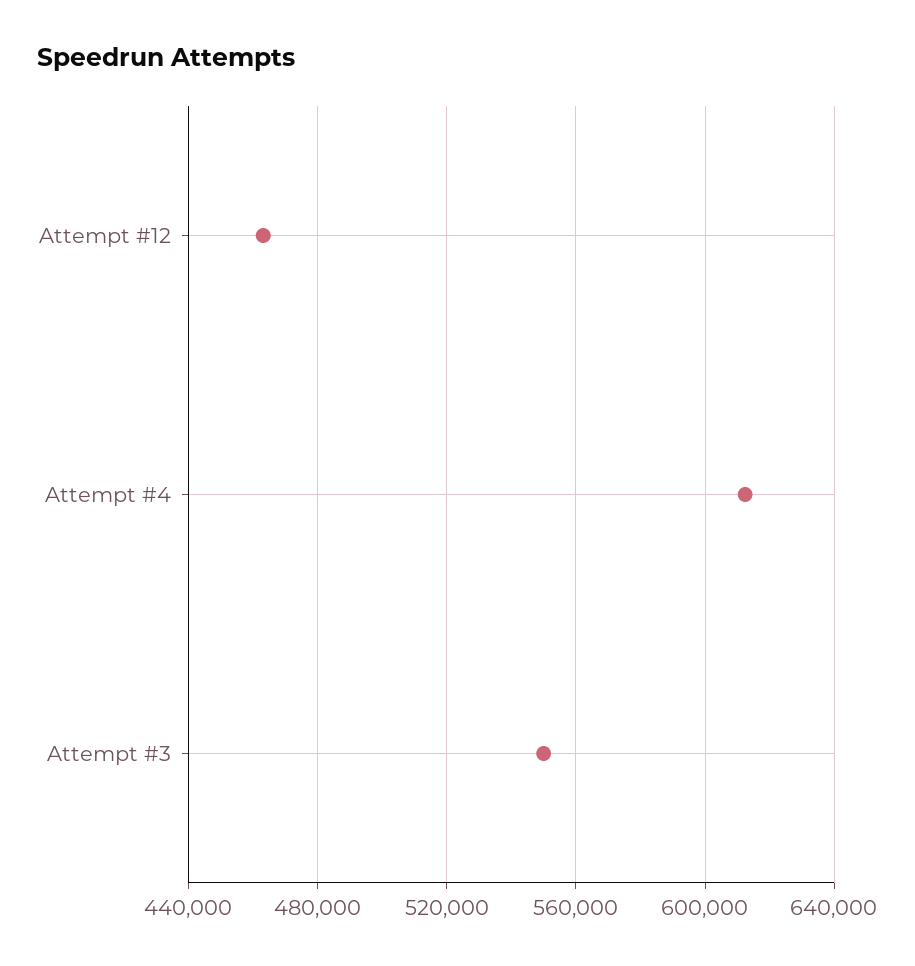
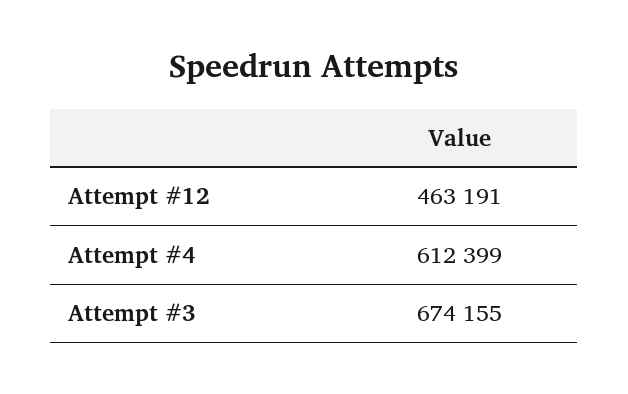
Attempt #3: 550000 -> 674155

